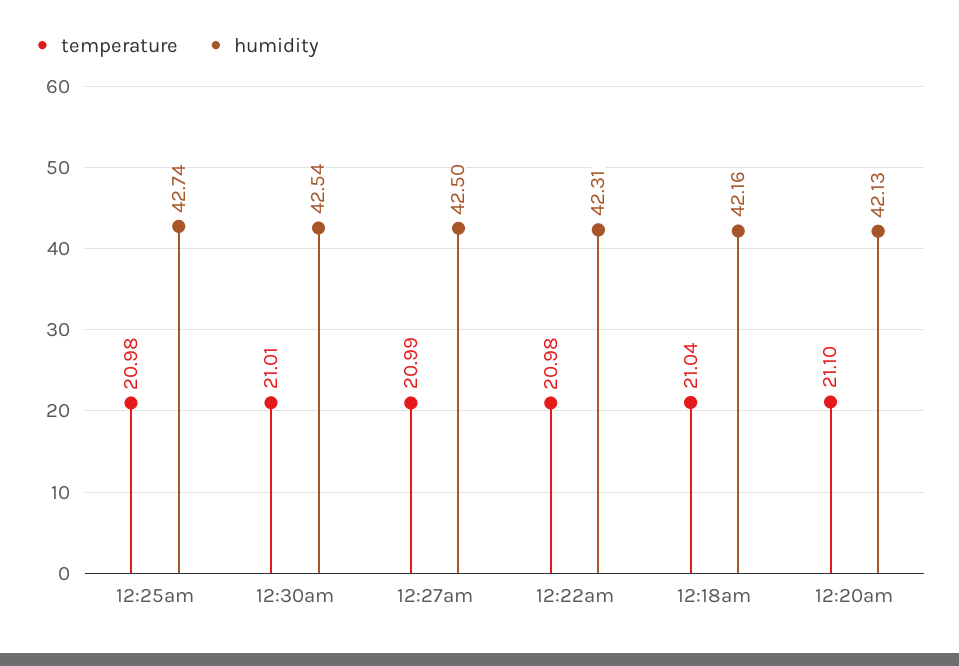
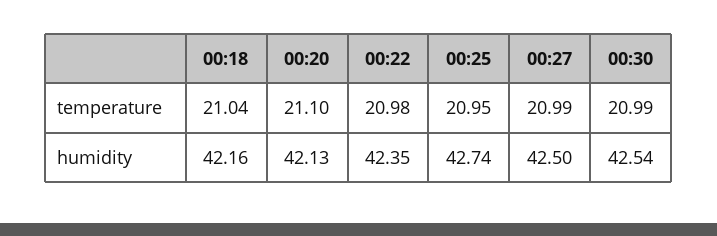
temperature, 12:25am: 20.98 -> 20.95
temperature, 12:30am: 21.01 -> 20.99
humidity, 12:22am: 42.31 -> 42.35

